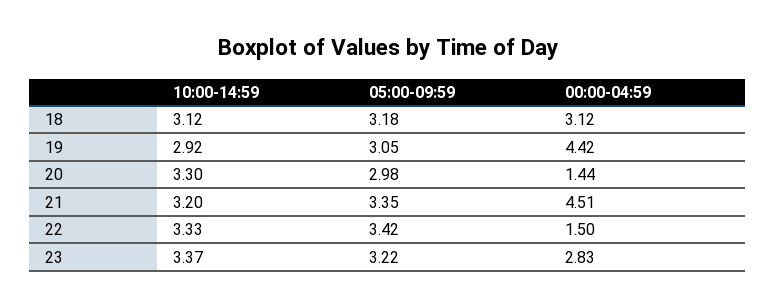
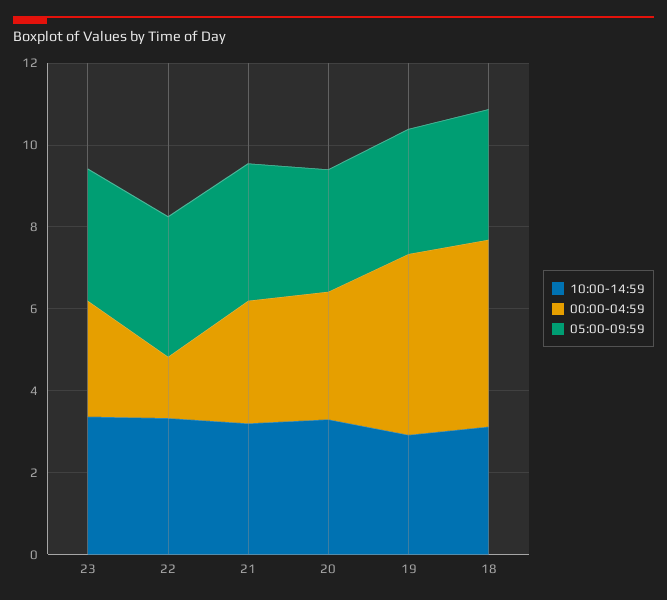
00:00-04:59, 18: 3.12 -> 4.5
00:00-04:59, 20: 1.44 -> 3
00:00-04:59, 21: 4.51 -> 3

